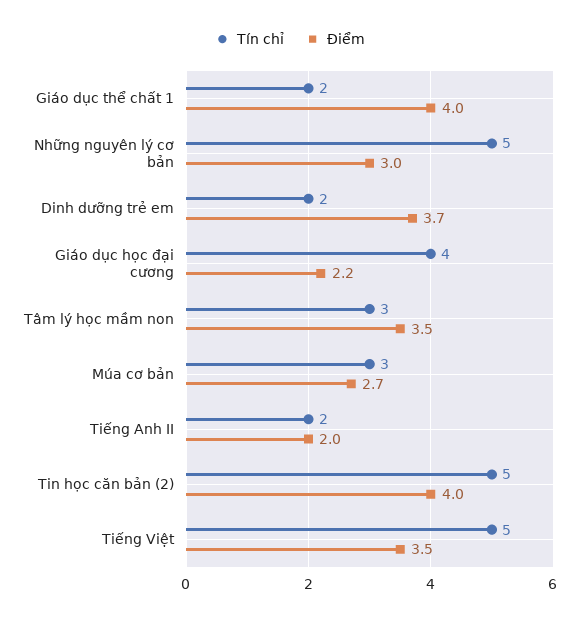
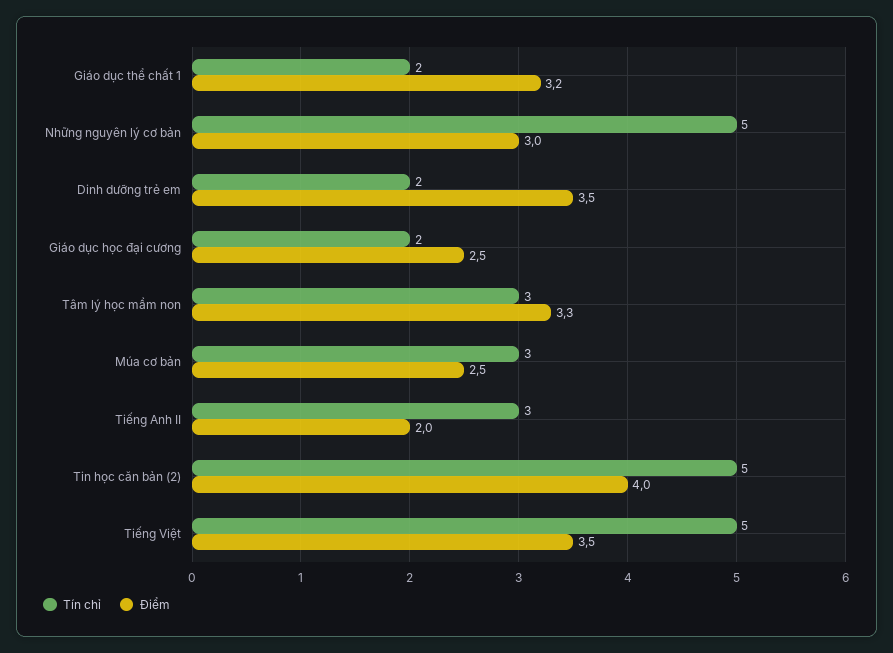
Điểm, Giáo dục thể chất 1: 4 -> 3.2
Điểm, Dinh dưỡng trẻ em: 3.7 -> 3.5
Tín chỉ, Giáo dục học đại cương: 4 -> 2
Điểm, Giáo dục học đại cương: 2.2 -> 2.5
Điểm, Tâm lý học mầm non: 3.5 -> 3.3
Điểm, Múa cơ bản: 2.7 -> 2.5
Tín chỉ, Tiếng Anh II: 2 -> 3

